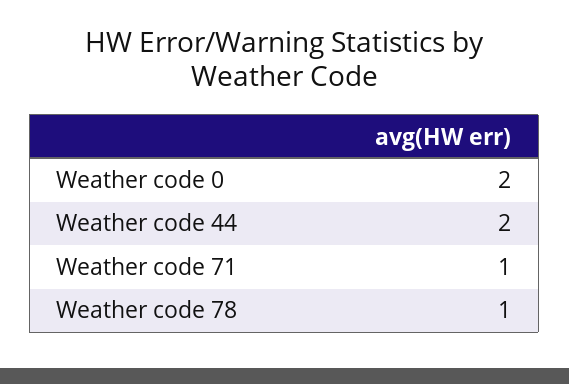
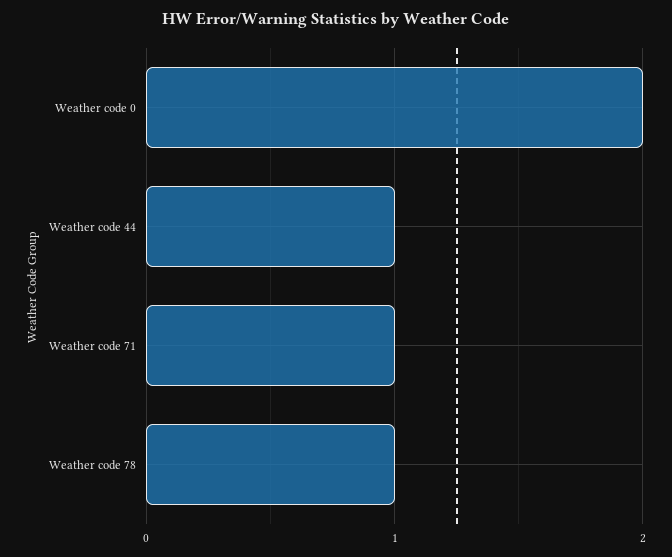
Weather code 44: 2 -> 1

